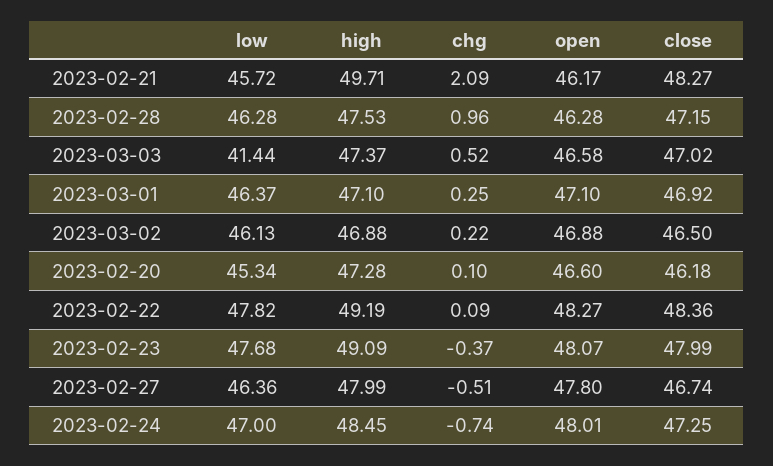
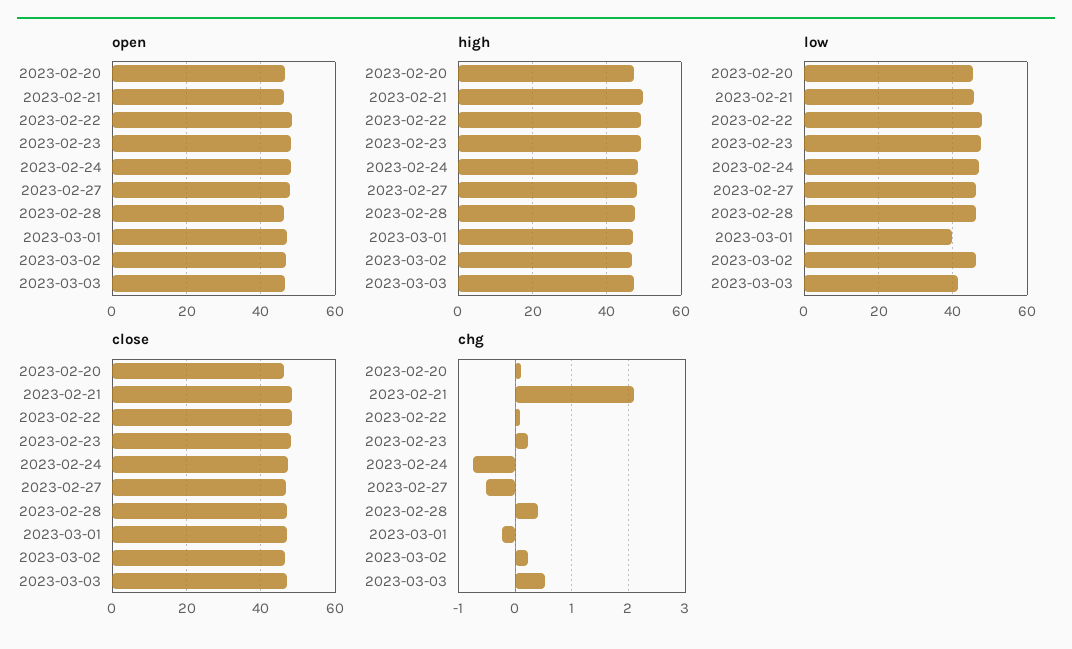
chg, 2023-02-28: 0.96 -> 0.4
low, 2023-03-01: 46.37 -> 40
chg, 2023-03-01: 0.25 -> -0.2
chg, 2023-02-23: -0.37 -> 0.2

